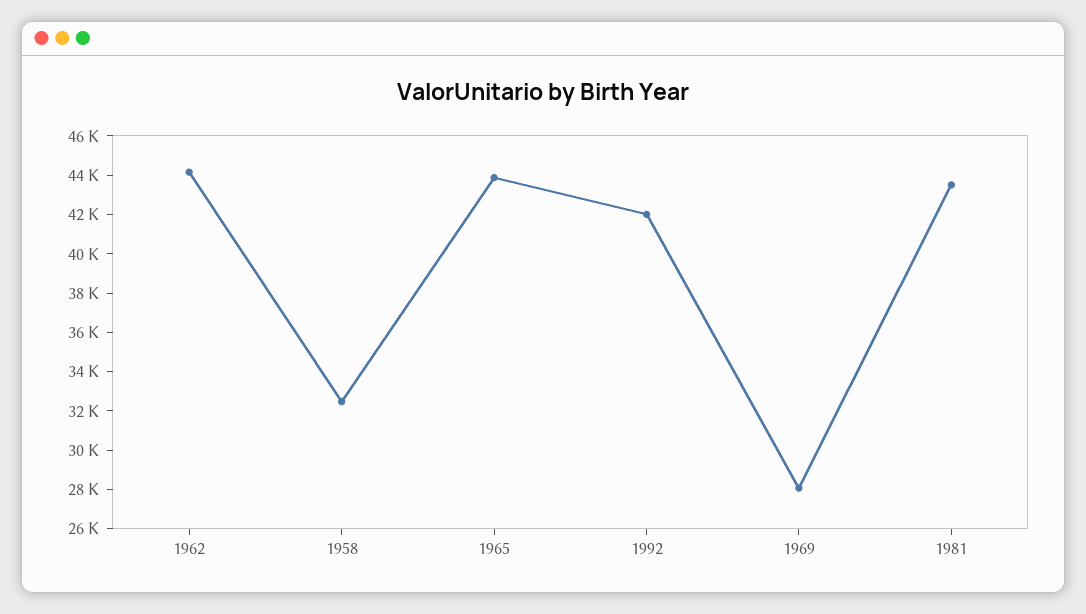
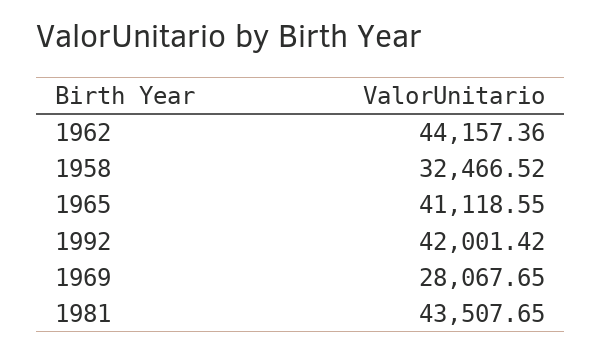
1965: 44000 -> 41118.55

